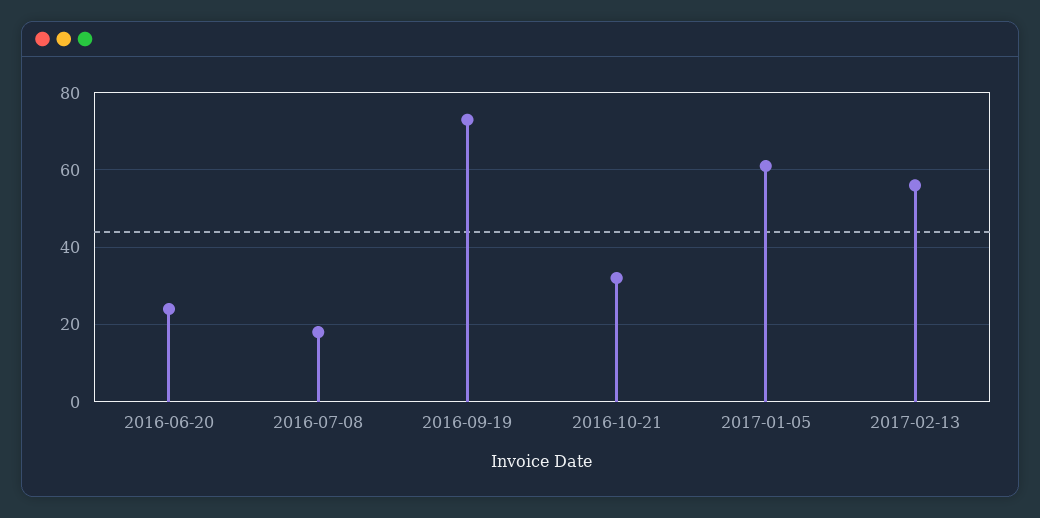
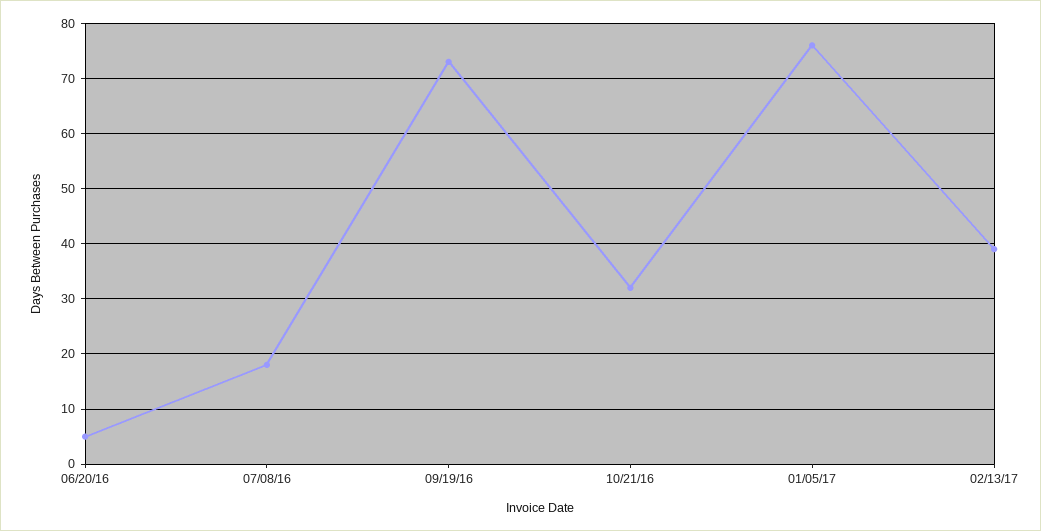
2016-06-20: 25 -> 5
2017-01-05: 60 -> 75
2017-02-13: 55 -> 40

